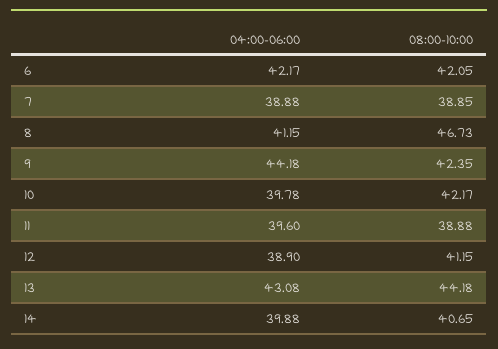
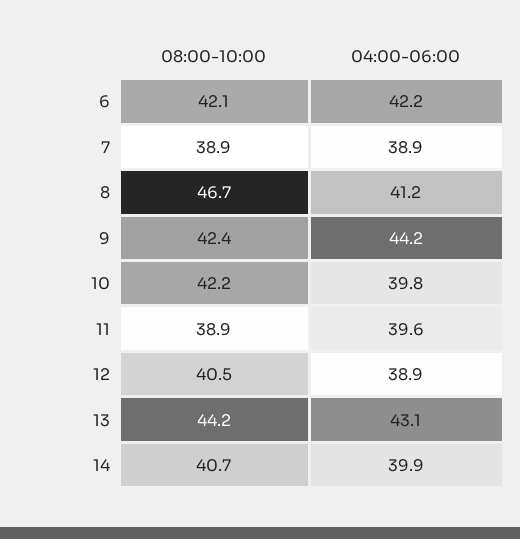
08:00-10:00, 12: 41.15 -> 40.5

